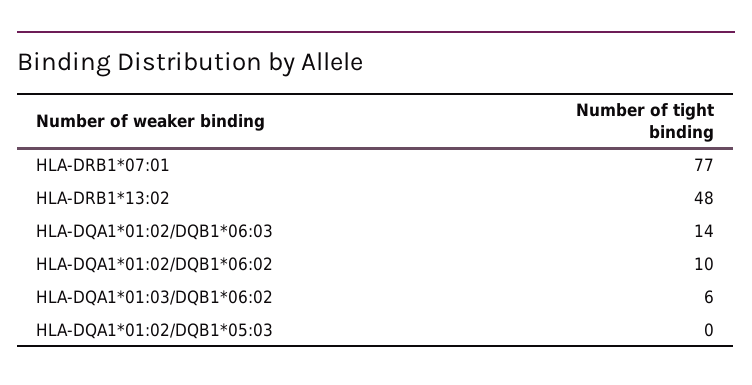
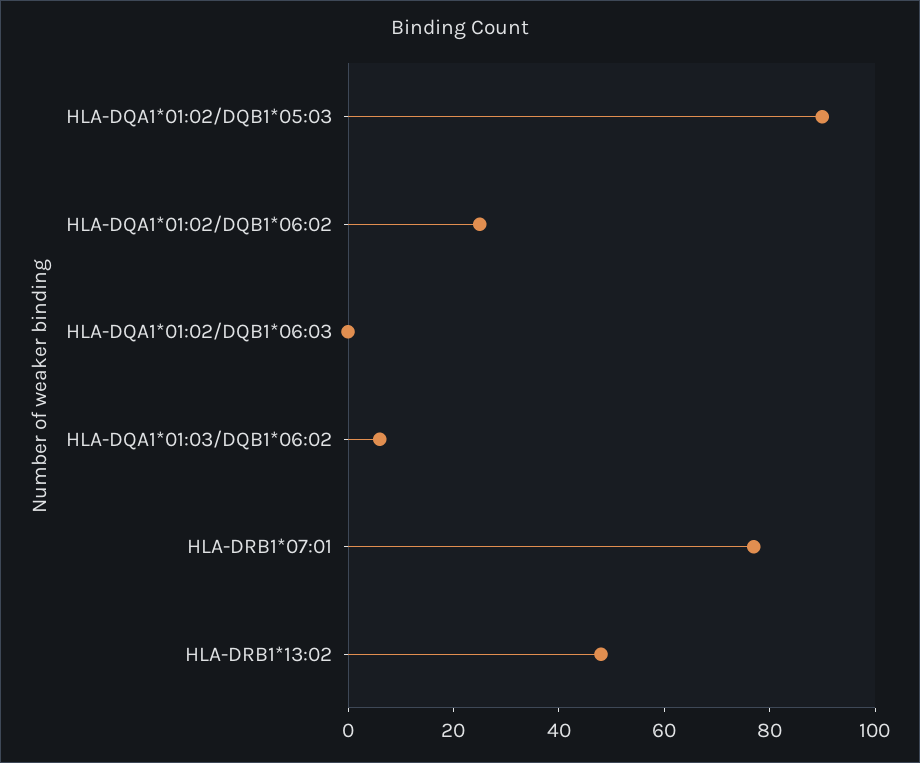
HLA-DQA1*01:02/DQB1*06:03: 14 -> 0
HLA-DQA1*01:02/DQB1*06:02: 10 -> 25
HLA-DQA1*01:02/DQB1*05:03: 0 -> 90

